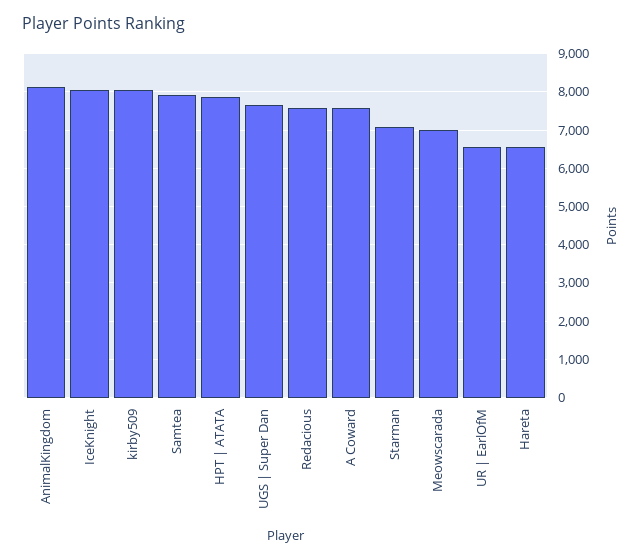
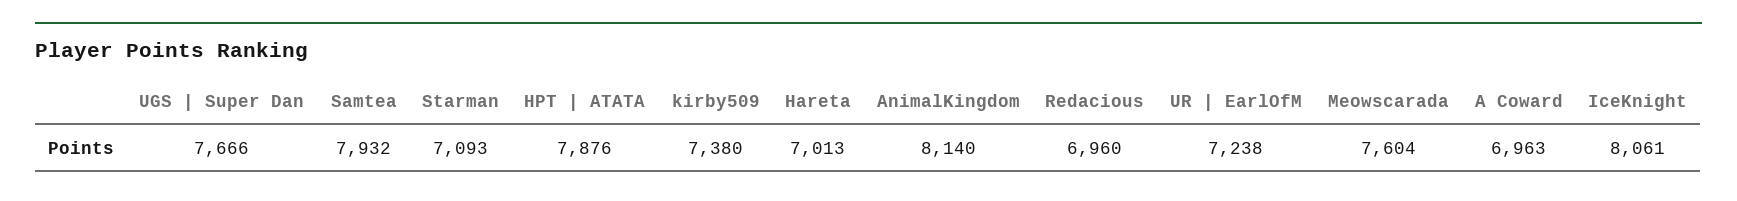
kirby509: 8000 -> 7380
Redacious: 7600 -> 6960
A Coward: 7600 -> 6963
Meowscarada: 7000 -> 7604
UR | EarlOfM: 6600 -> 7238
Hareta: 6600 -> 7013

